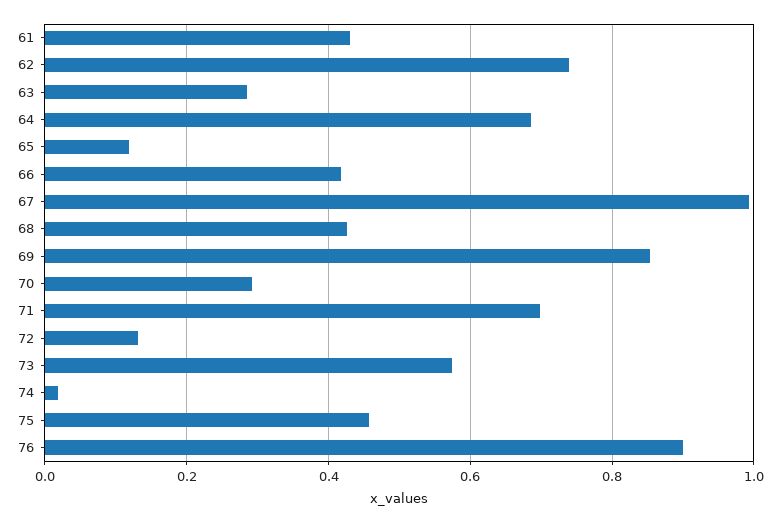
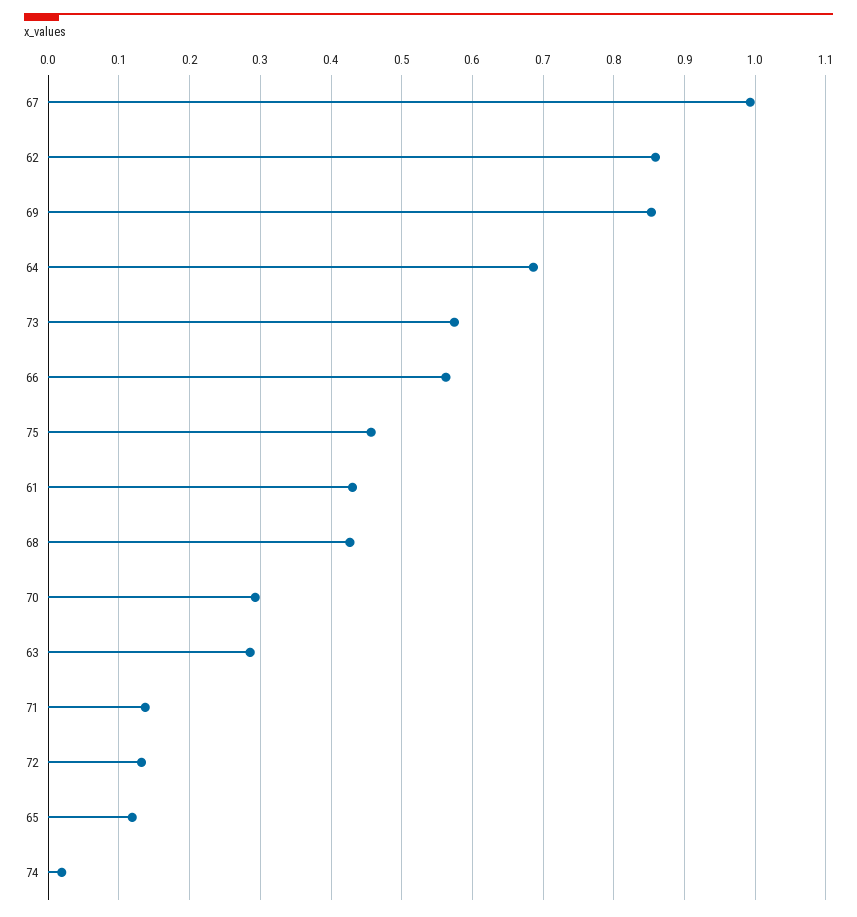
62: 0.74 -> 0.86
66: 0.42 -> 0.56
71: 0.7 -> 0.14
76: 0.9 -> none

